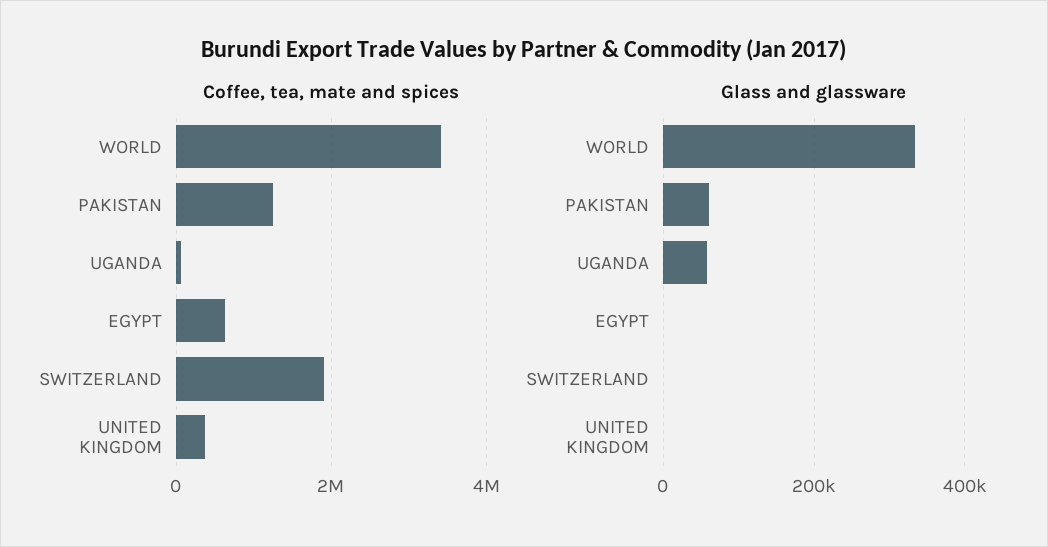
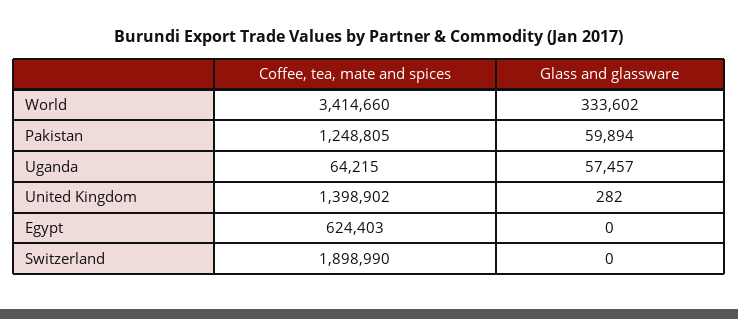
Coffee, tea, mate and spices, UNITED KINGDOM: 400000 -> 1398902

